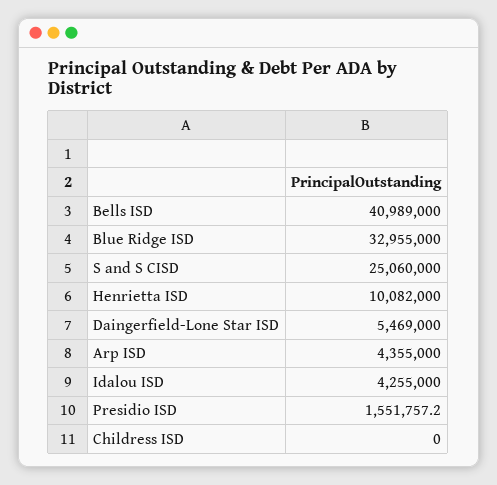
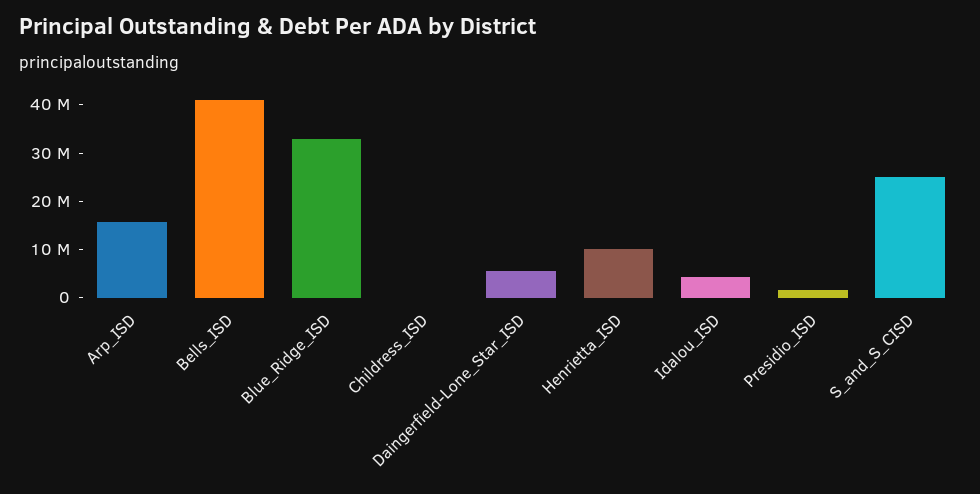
Arp ISD: 4355000 -> 16000000

